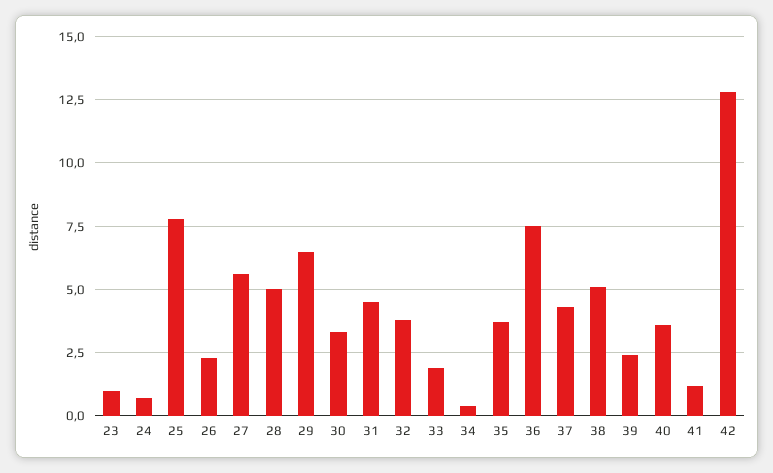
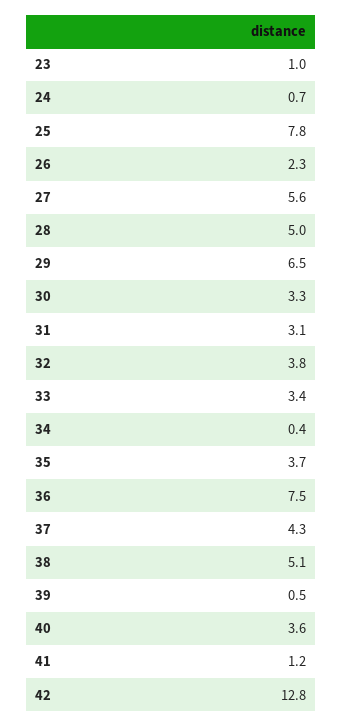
31: 4.5 -> 3.1
33: 2 -> 3.4
39: 2.5 -> 0.5

